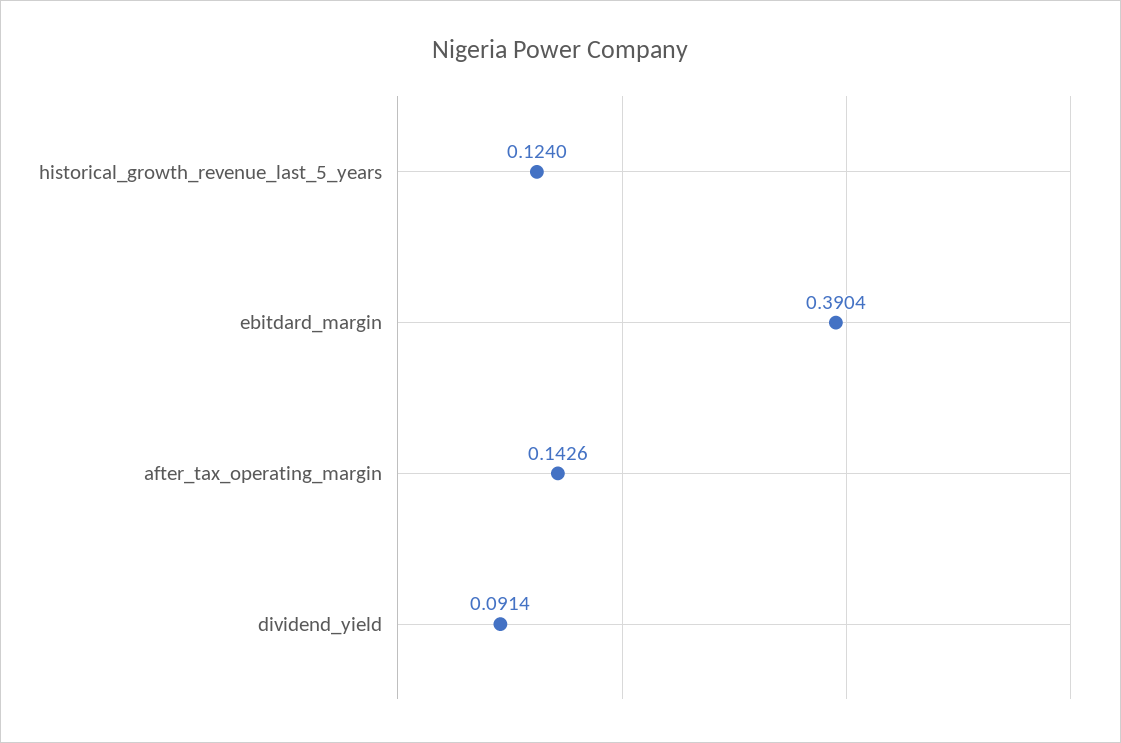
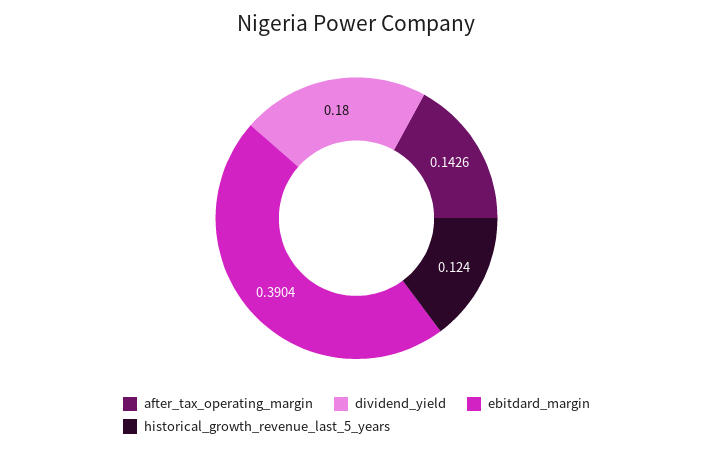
dividend_yield: 0.0914 -> 0.18

